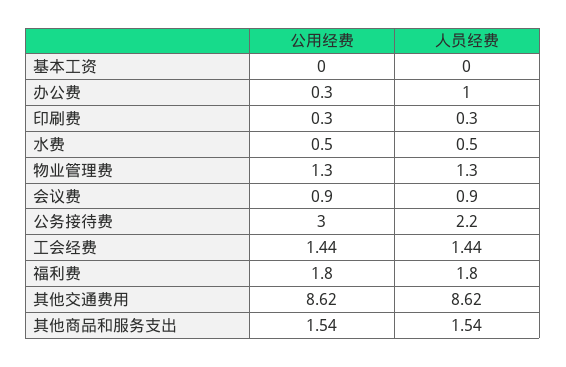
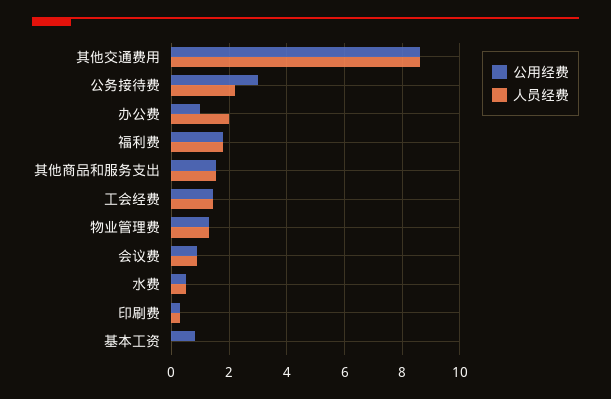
公用经费, 基本工资: 0 -> 0.75
公用经费, 办公费: 0.3 -> 1
人员经费, 办公费: 1 -> 2

